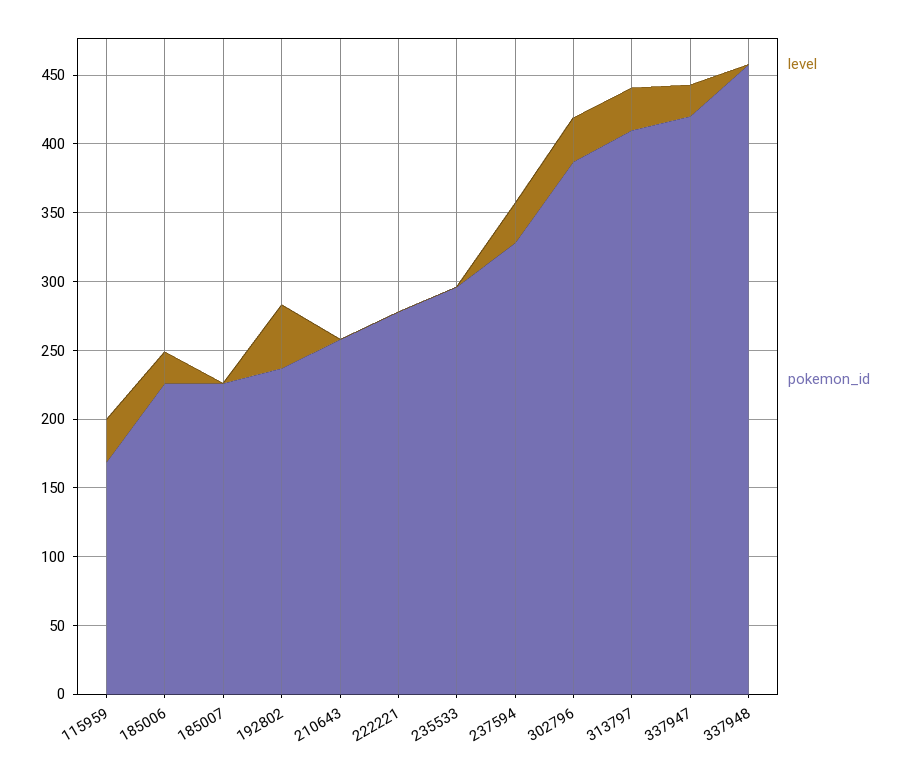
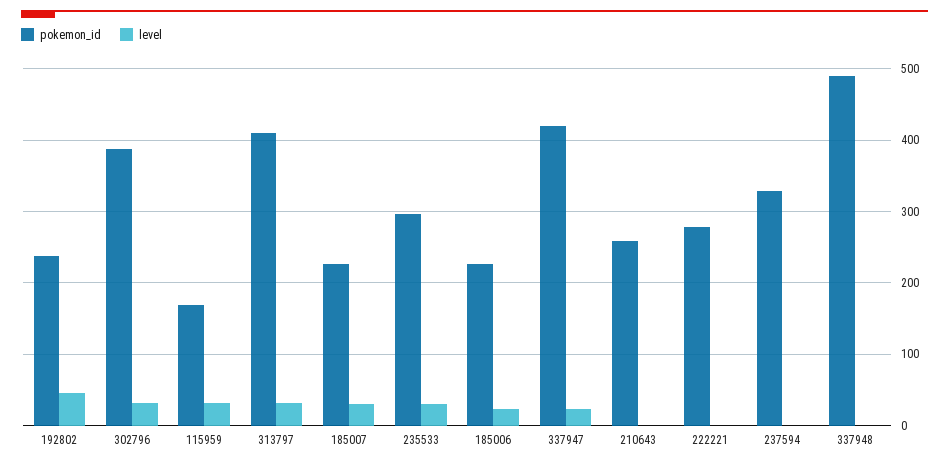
level, 185007: 0 -> 30
level, 235533: 0 -> 30
level, 237594: 30 -> 0
pokemon_id, 337948: 460 -> 490

